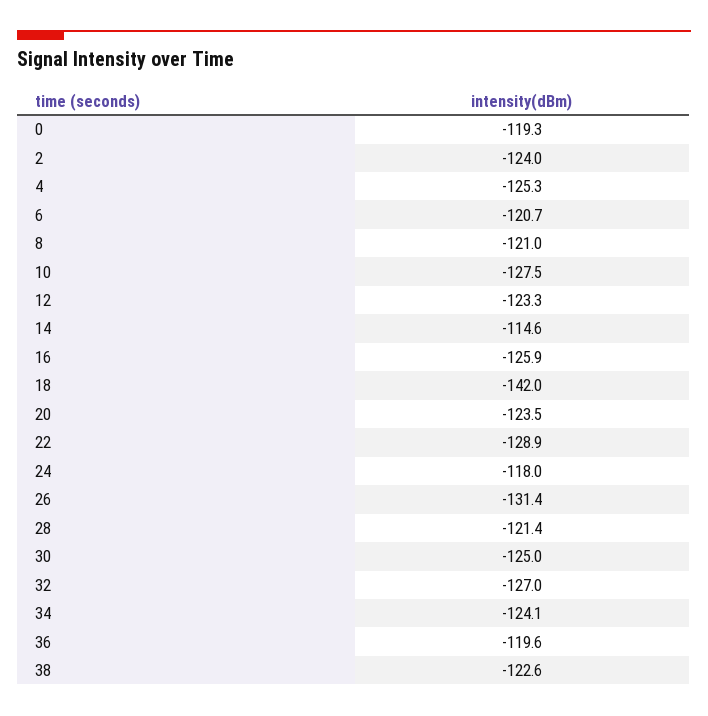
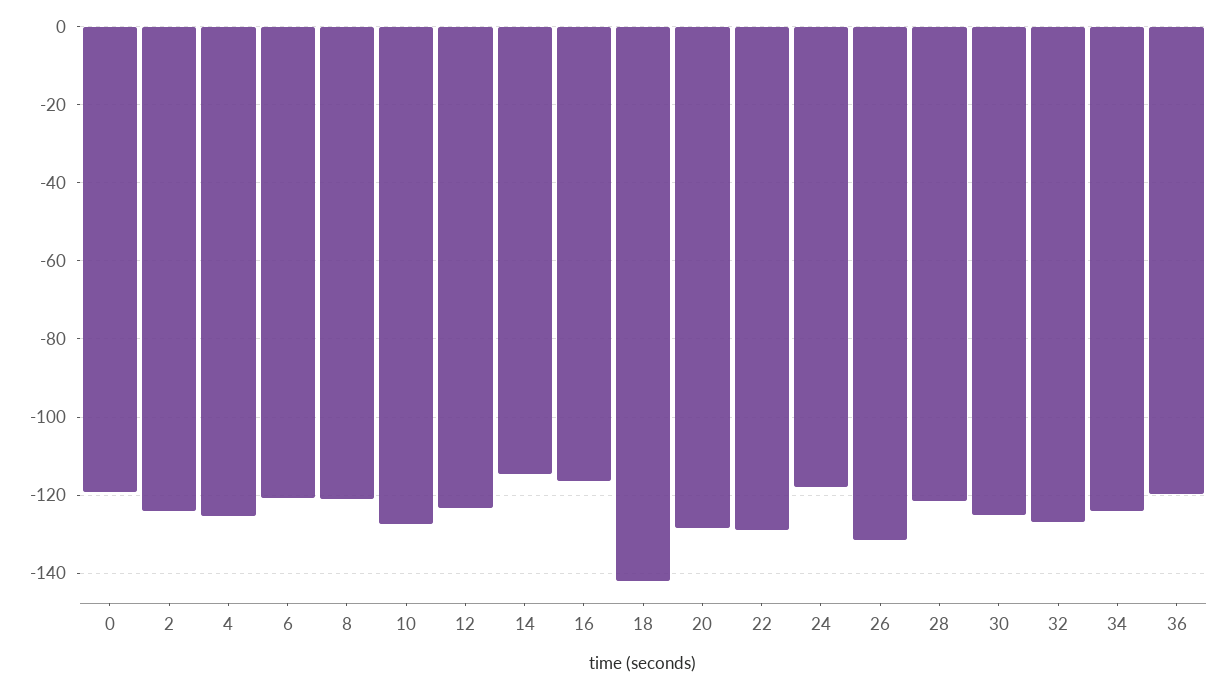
16: -125.9 -> -116
20: -123.5 -> -128
38: -122.6 -> none

